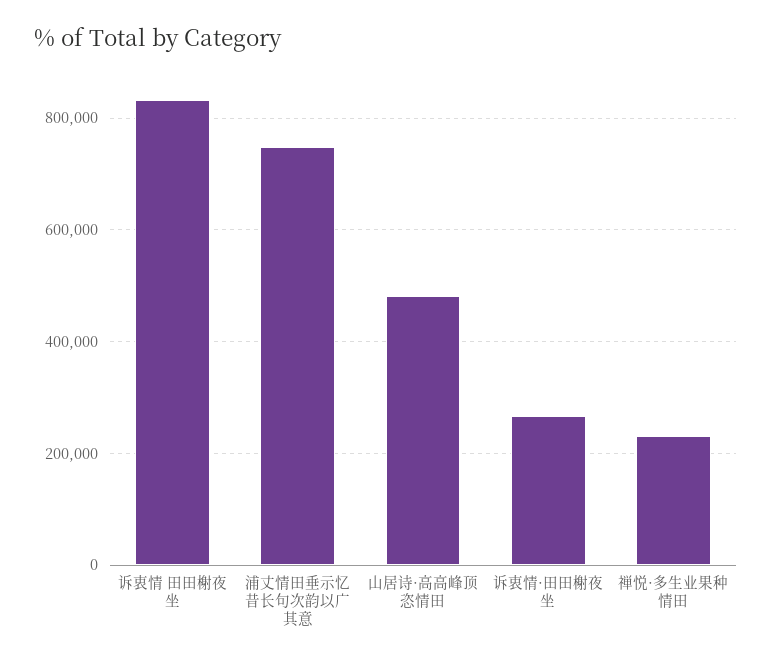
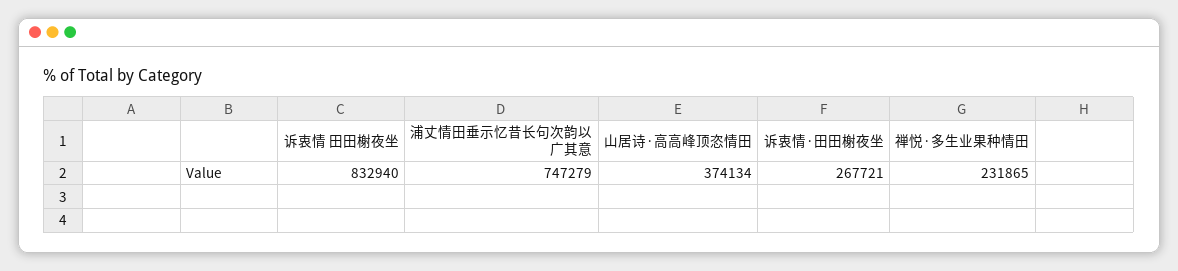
山居诗·高高峰顶恣情田: 480000 -> 374134

